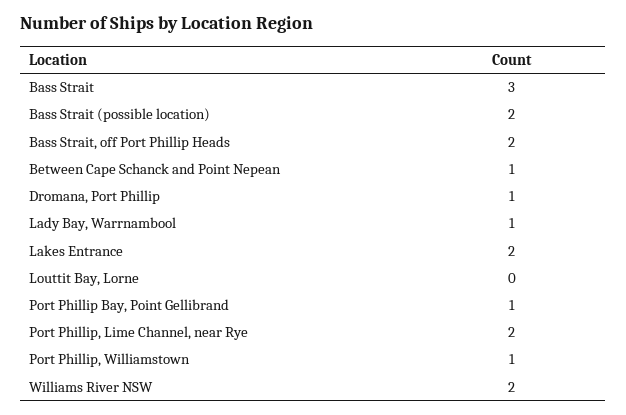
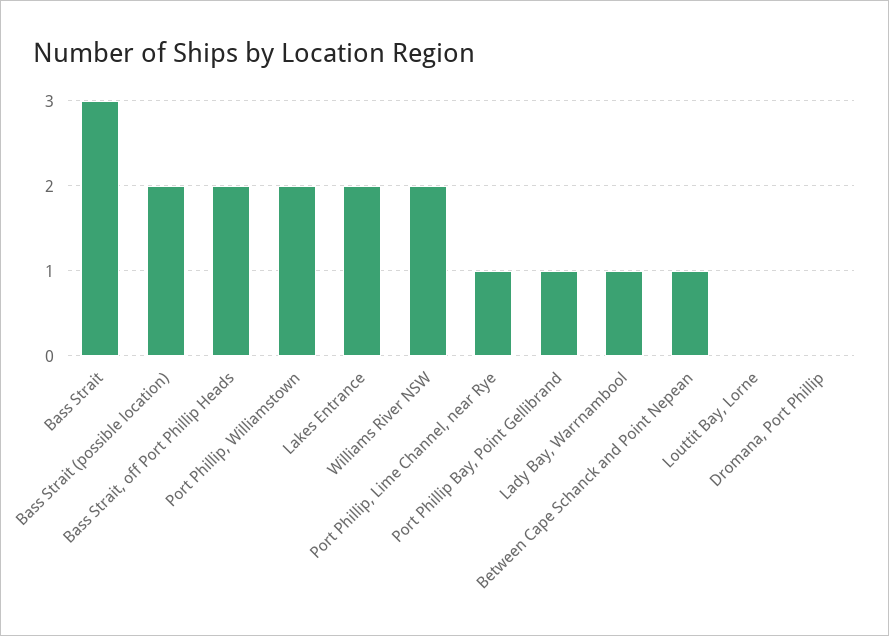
Dromana, Port Phillip: 1 -> 0
Port Phillip, Lime Channel, near Rye: 2 -> 1
Port Phillip, Williamstown: 1 -> 2

